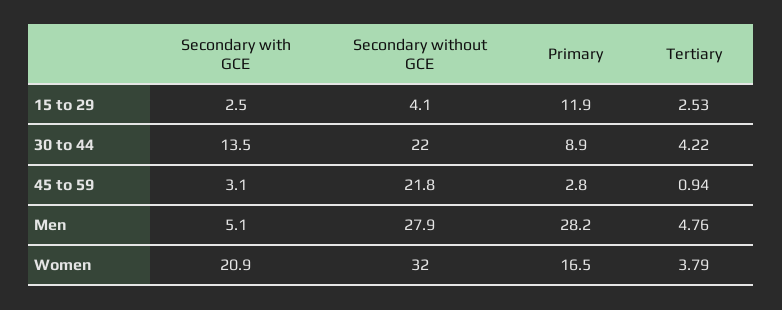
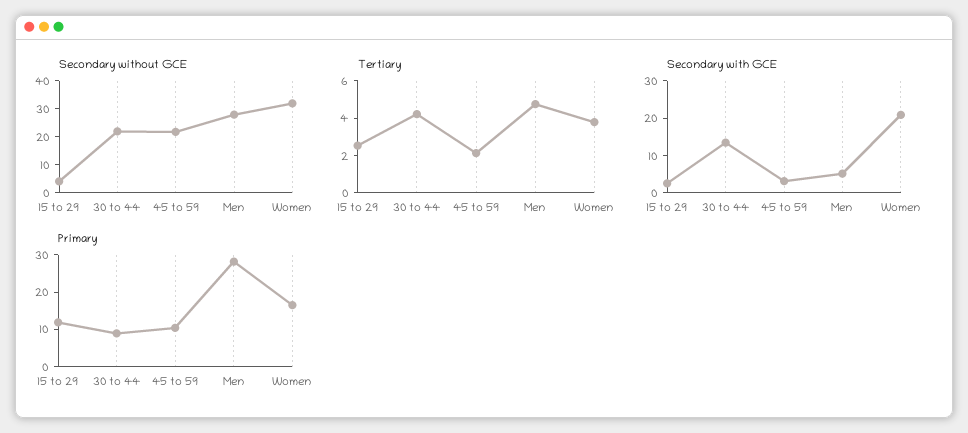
Primary, 45 to 59: 2.8 -> 10
Tertiary, 45 to 59: 0.94 -> 2

